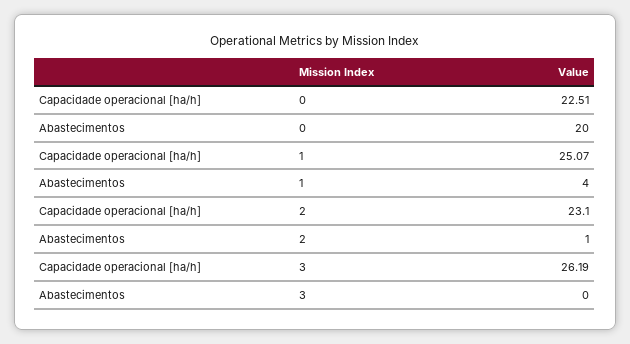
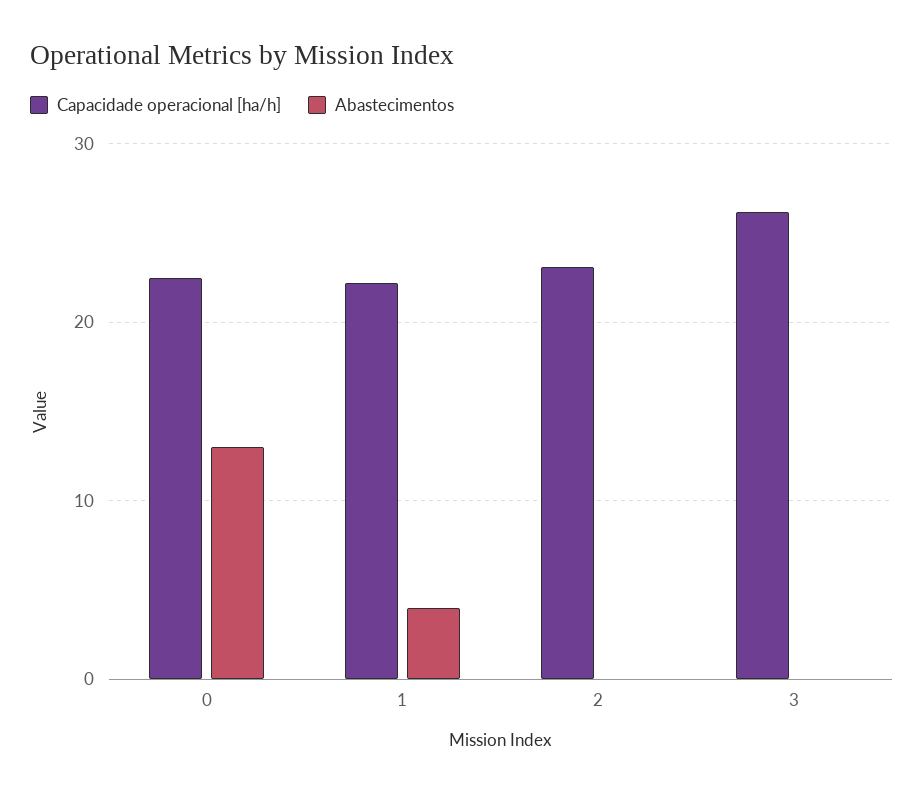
Abastecimentos, 0: 20 -> 13
Capacidade operacional [ha/h], 1: 25.07 -> 22
Abastecimentos, 2: 1 -> 0

